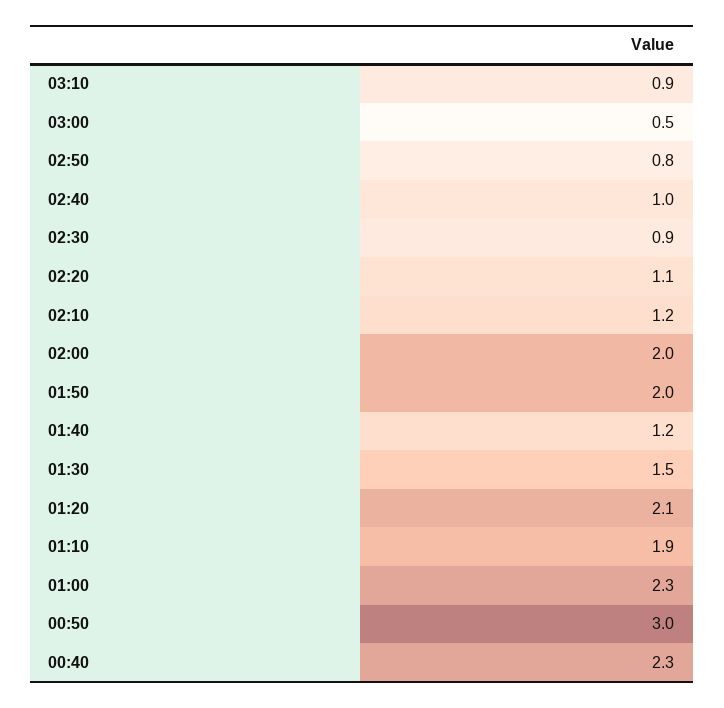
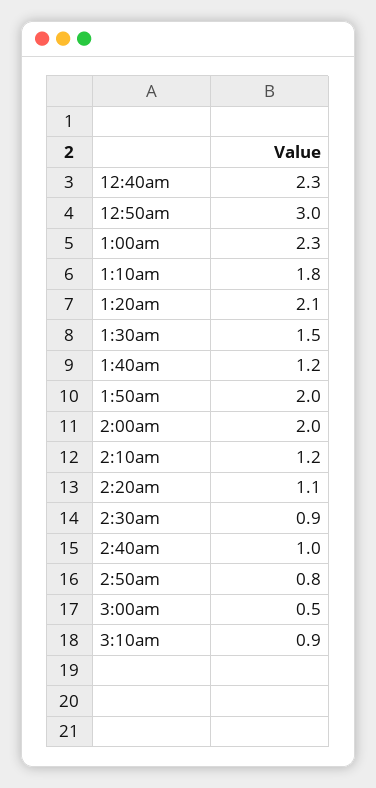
01:10: 1.9 -> 1.8

